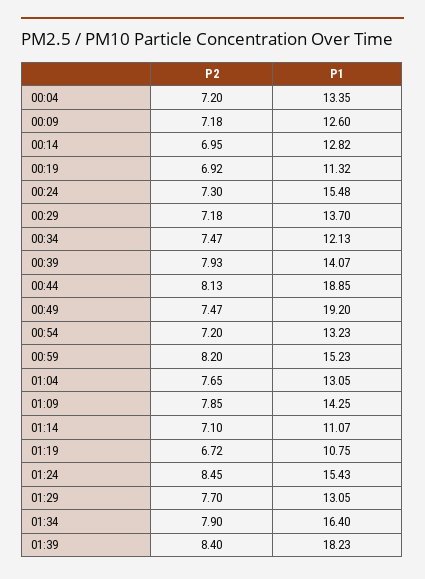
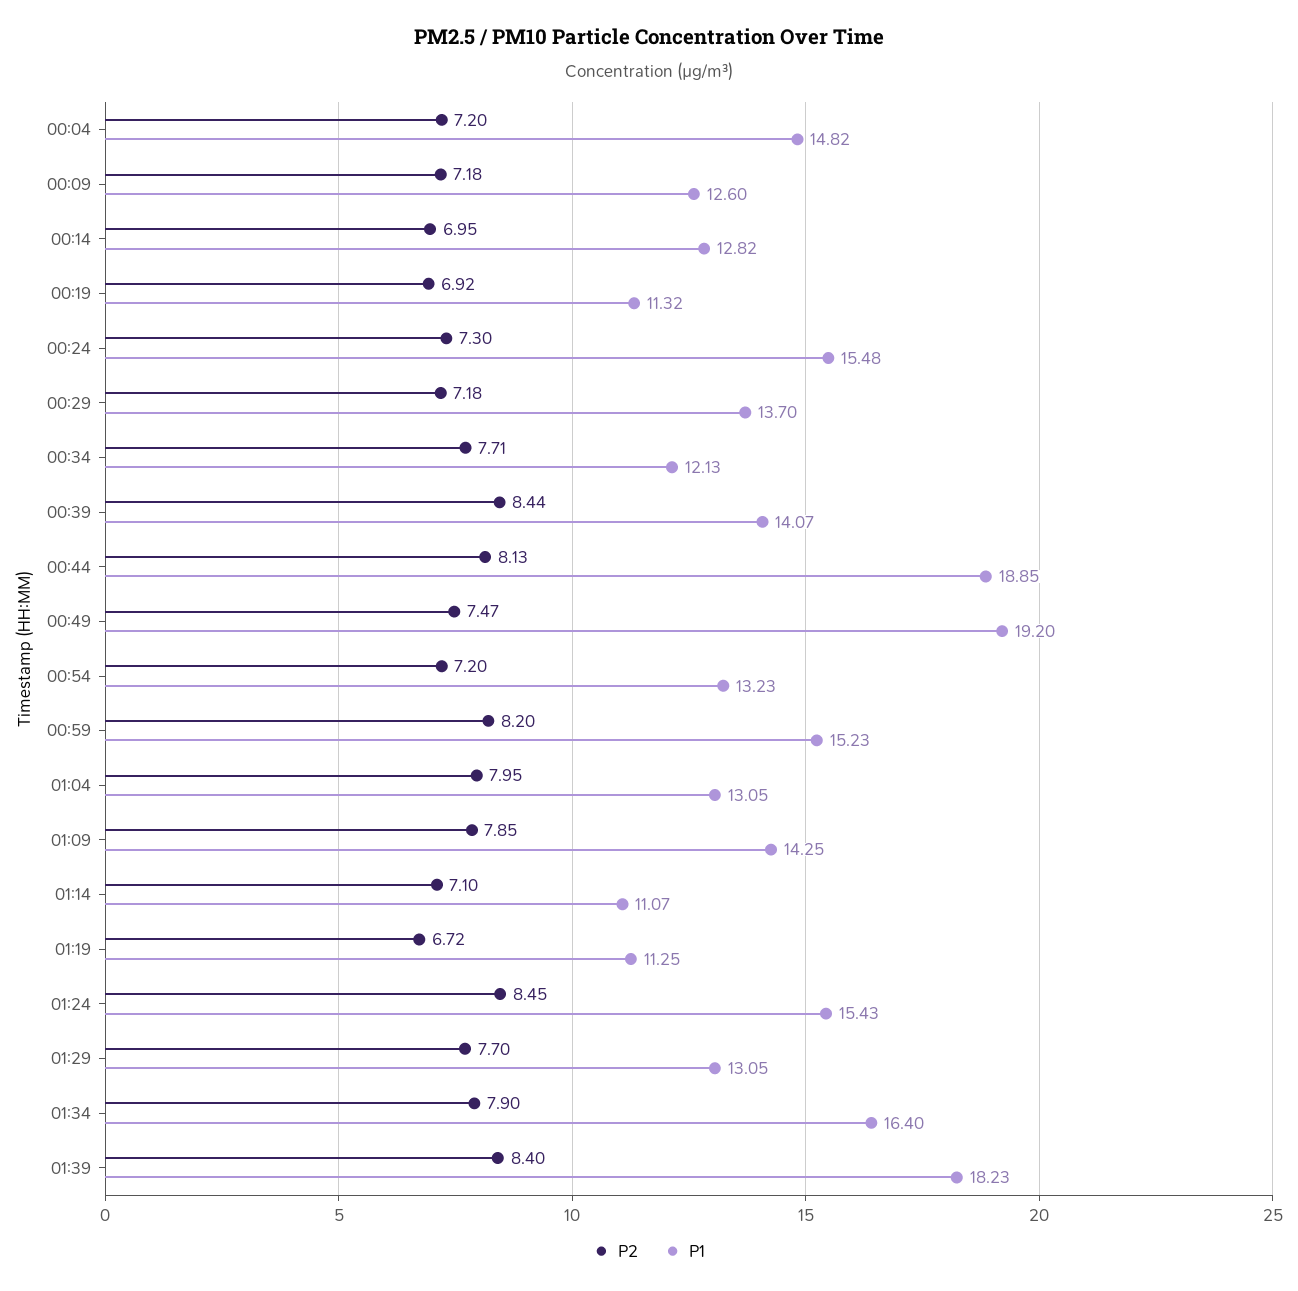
P1, 00:04: 13.35 -> 14.82
P2, 00:34: 7.47 -> 7.71
P2, 00:39: 7.93 -> 8.44
P2, 01:04: 7.65 -> 7.95
P1, 01:19: 10.75 -> 11.25

